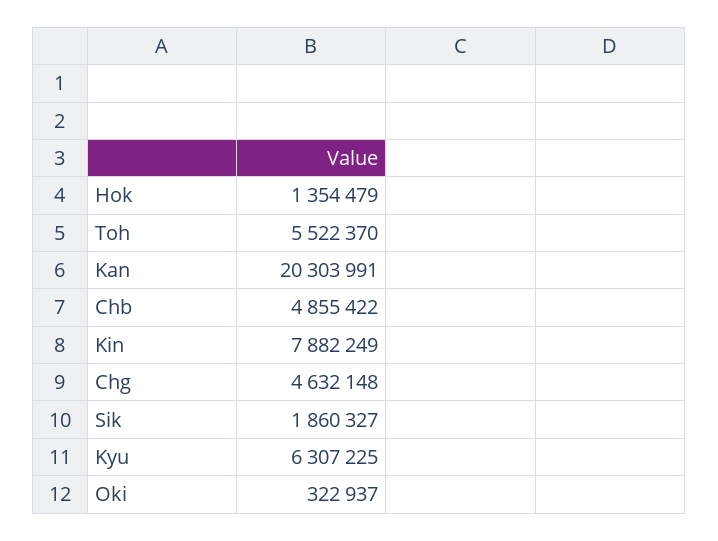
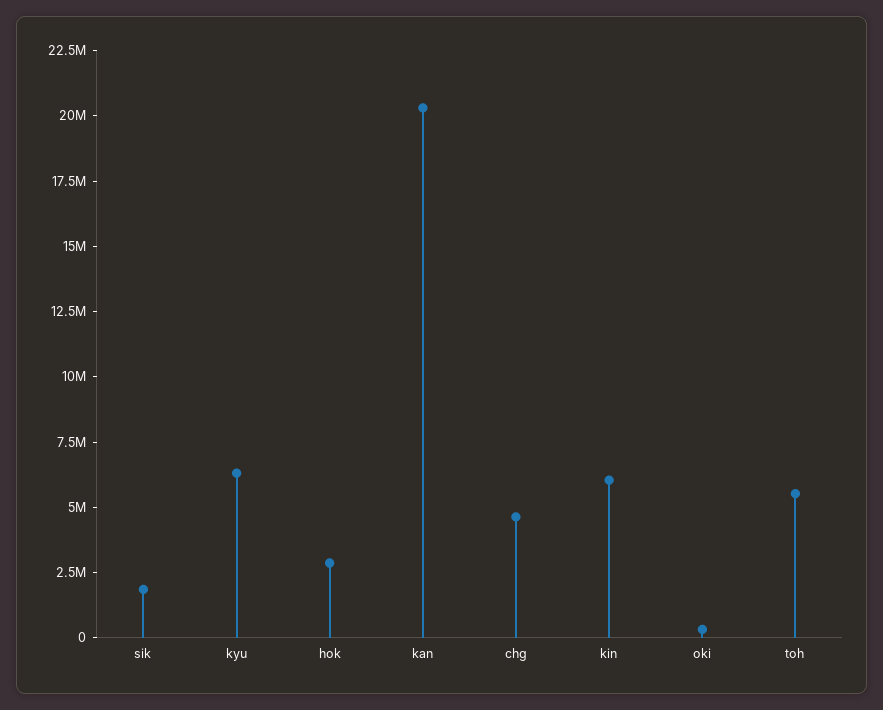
Hok: 1354479 -> 3000000
Chb: 4855422 -> none
Kin: 7882249 -> 6000000

